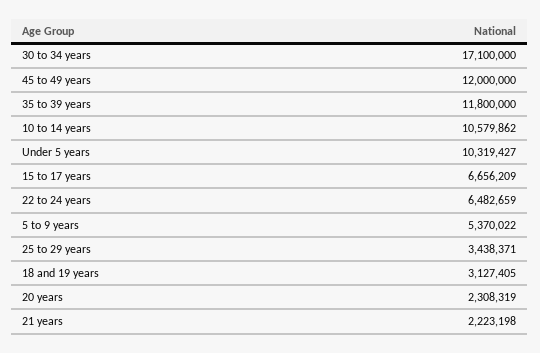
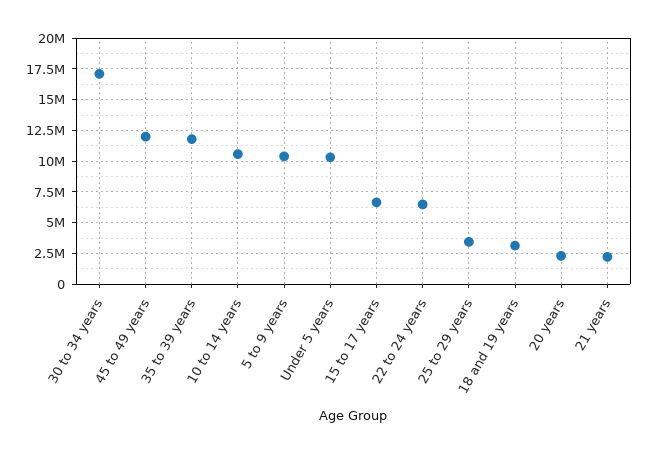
5 to 9 years: 5370022 -> 10500000

